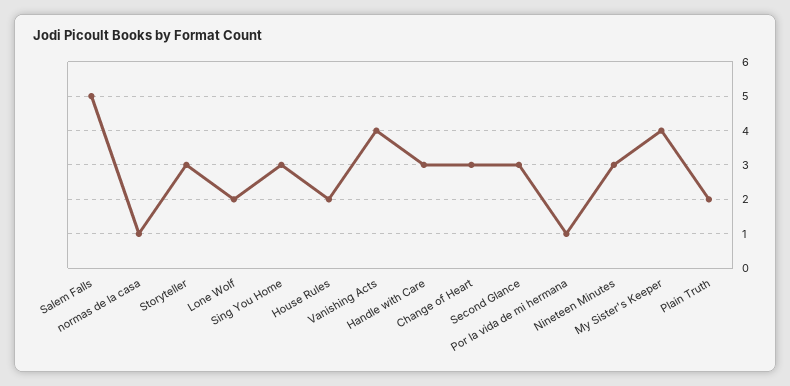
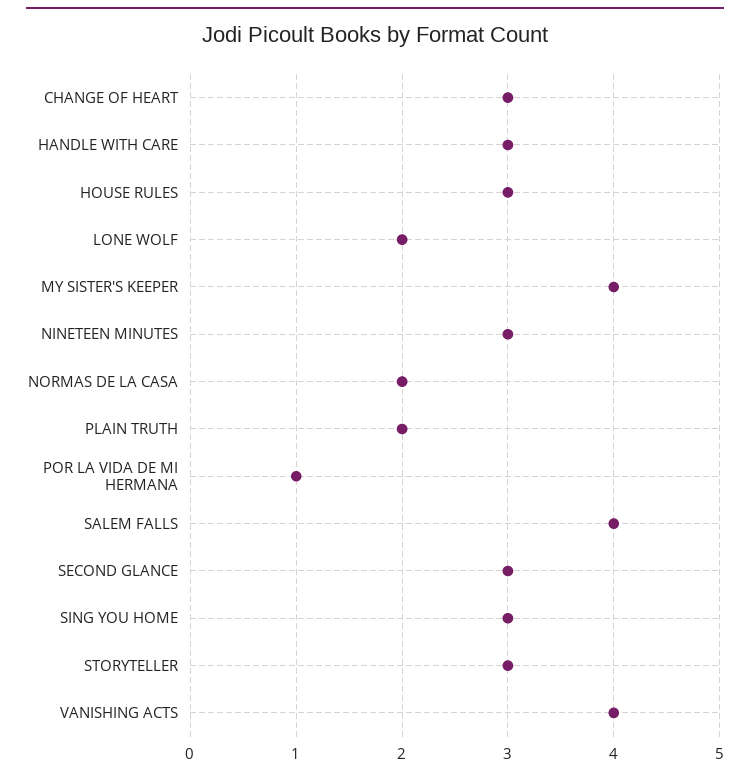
Salem Falls: 5 -> 4
normas de la casa: 1 -> 2
House Rules: 2 -> 3

